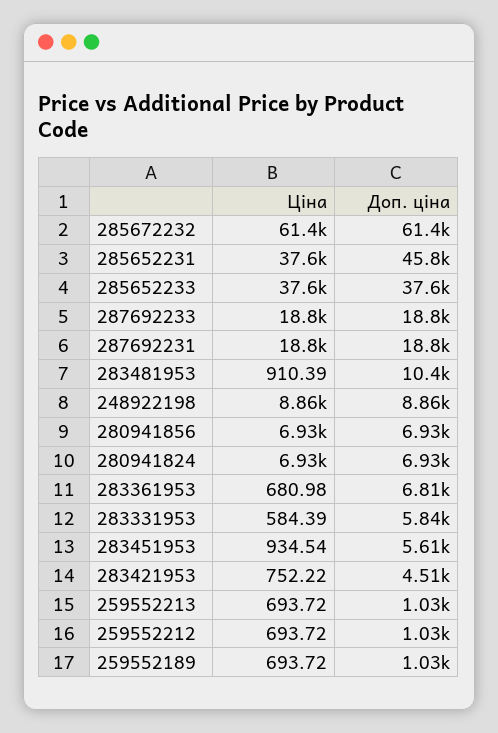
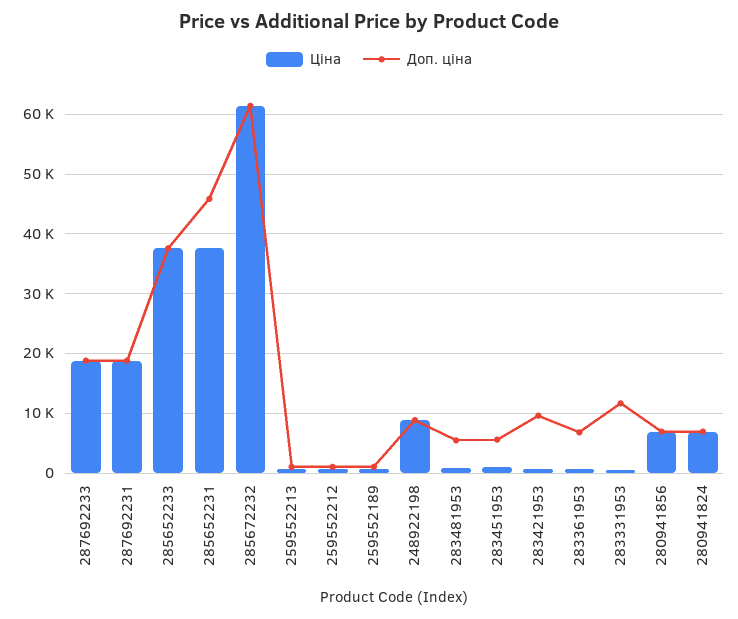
Доп. ціна, 283481953: 10400 -> 6000
Доп. ціна, 283331953: 5840 -> 12000
Доп. ціна, 283421953: 4510 -> 10000

